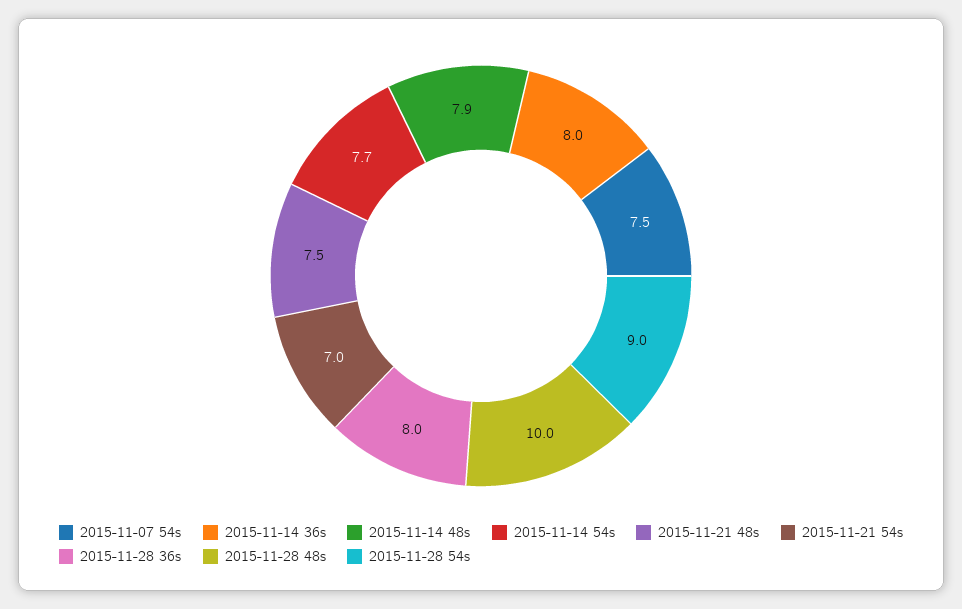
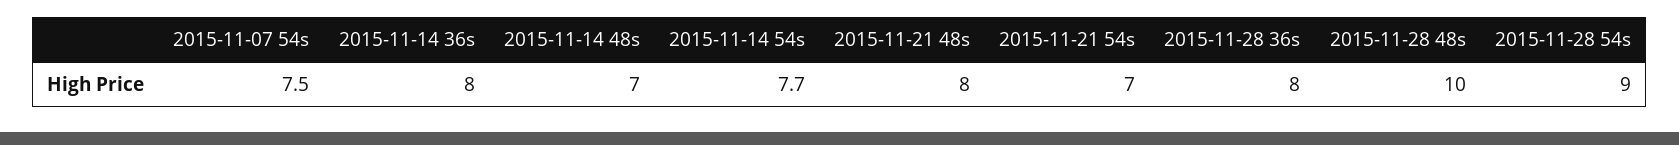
2015-11-14 48s: 7.9 -> 7
2015-11-21 48s: 7.5 -> 8

